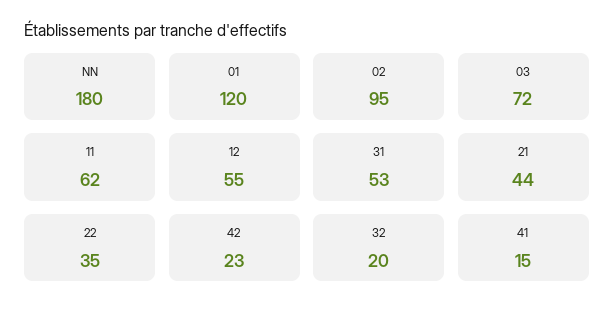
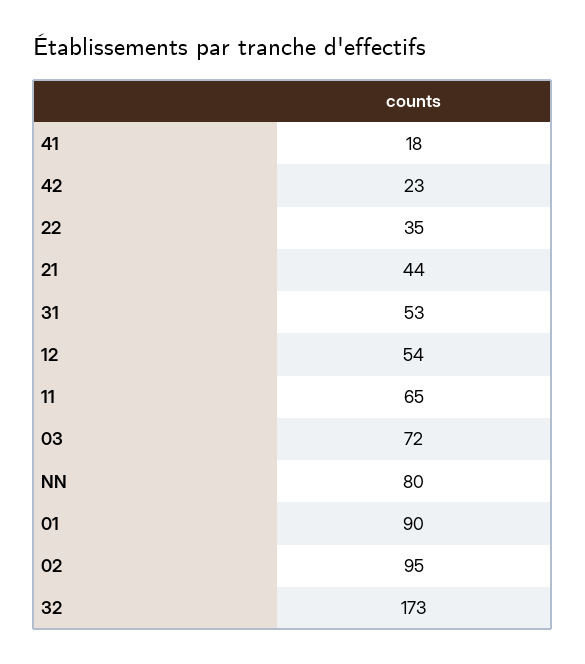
NN: 180 -> 80
01: 120 -> 90
11: 62 -> 65
12: 55 -> 54
32: 20 -> 173
41: 15 -> 18

